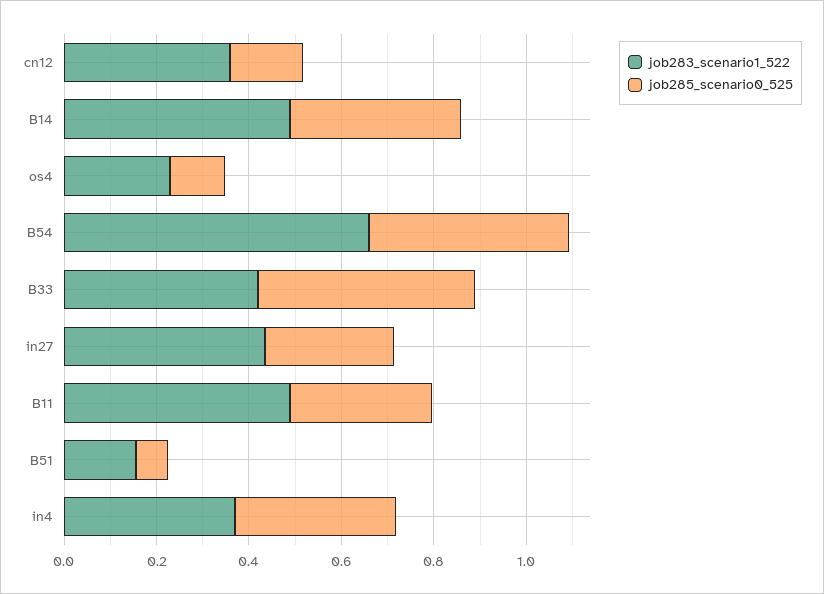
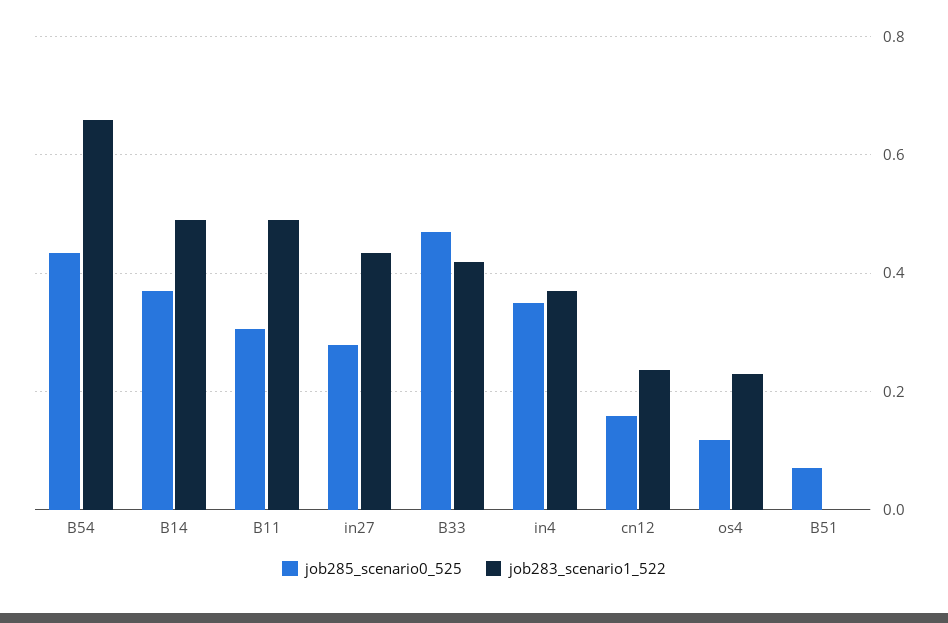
job283_scenario1_522, cn12: 0.35 -> 0.24
job283_scenario1_522, B51: 0.15 -> 0

